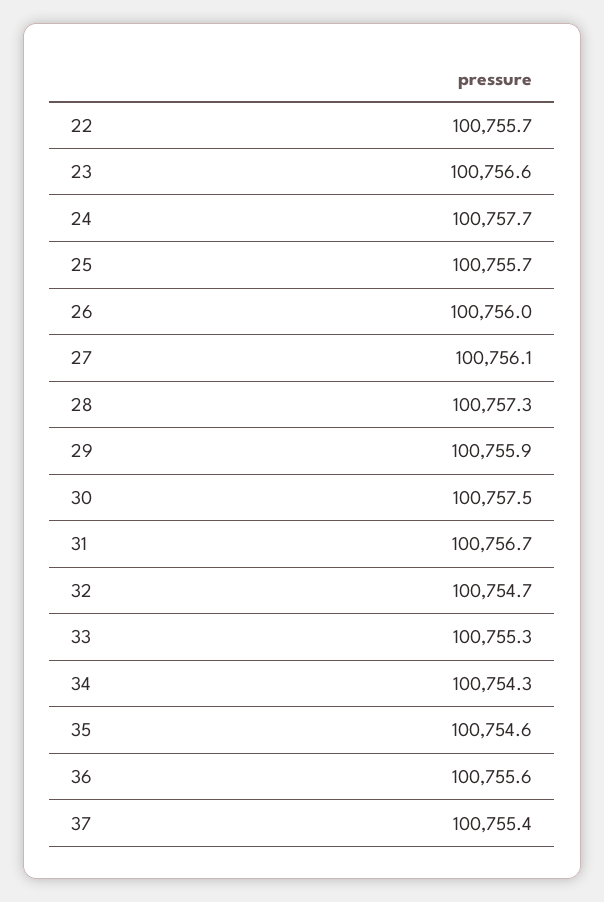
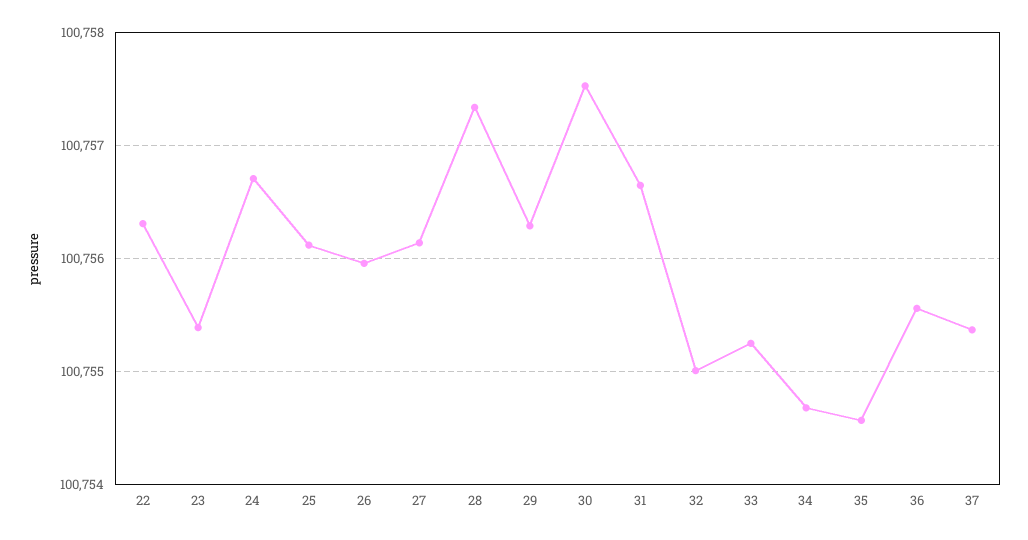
22: 100755.7 -> 100756.3
23: 100756.6 -> 100755.4
24: 100757.7 -> 100756.7
25: 100755.7 -> 100756.1
29: 100755.9 -> 100756.3
32: 100754.7 -> 100755
34: 100754.3 -> 100754.7

